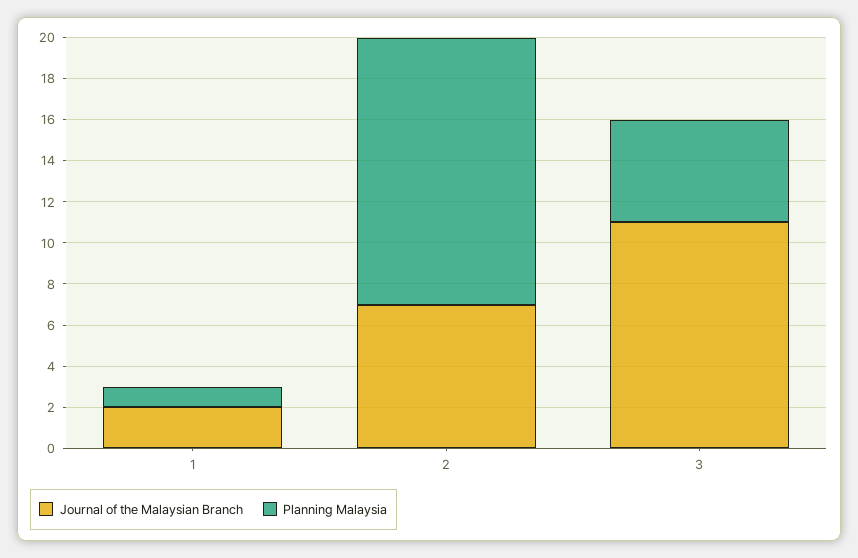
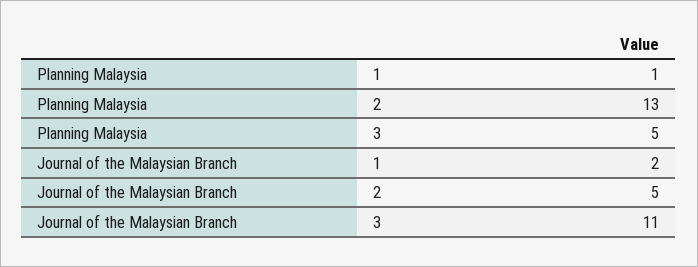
Journal of the Malaysian Branch, 2: 7 -> 5

